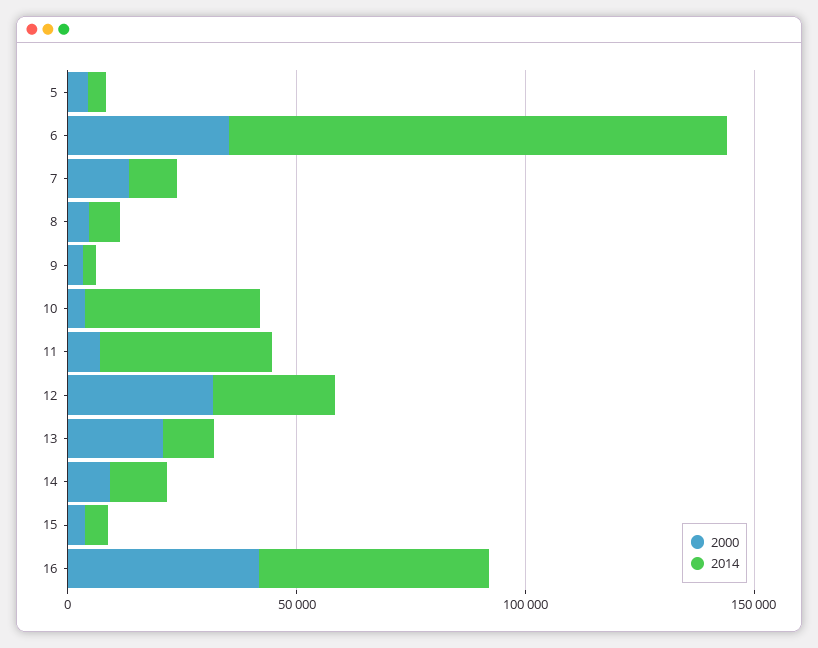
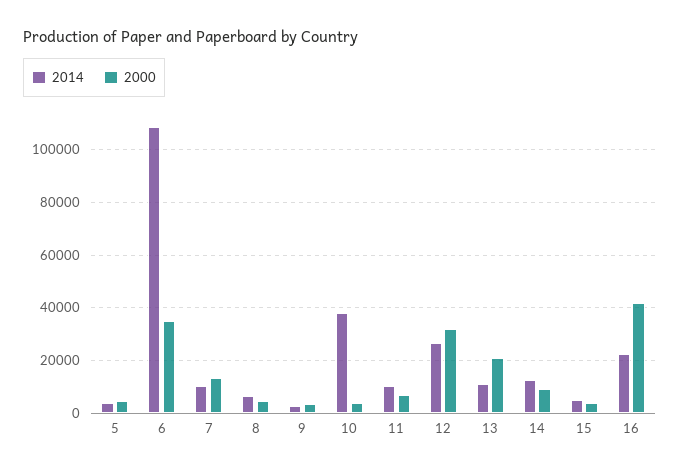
2014, 11: 40000 -> 10000
2014, 16: 50000 -> 22500

